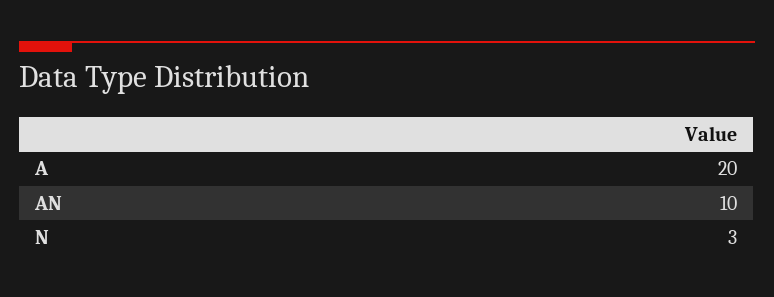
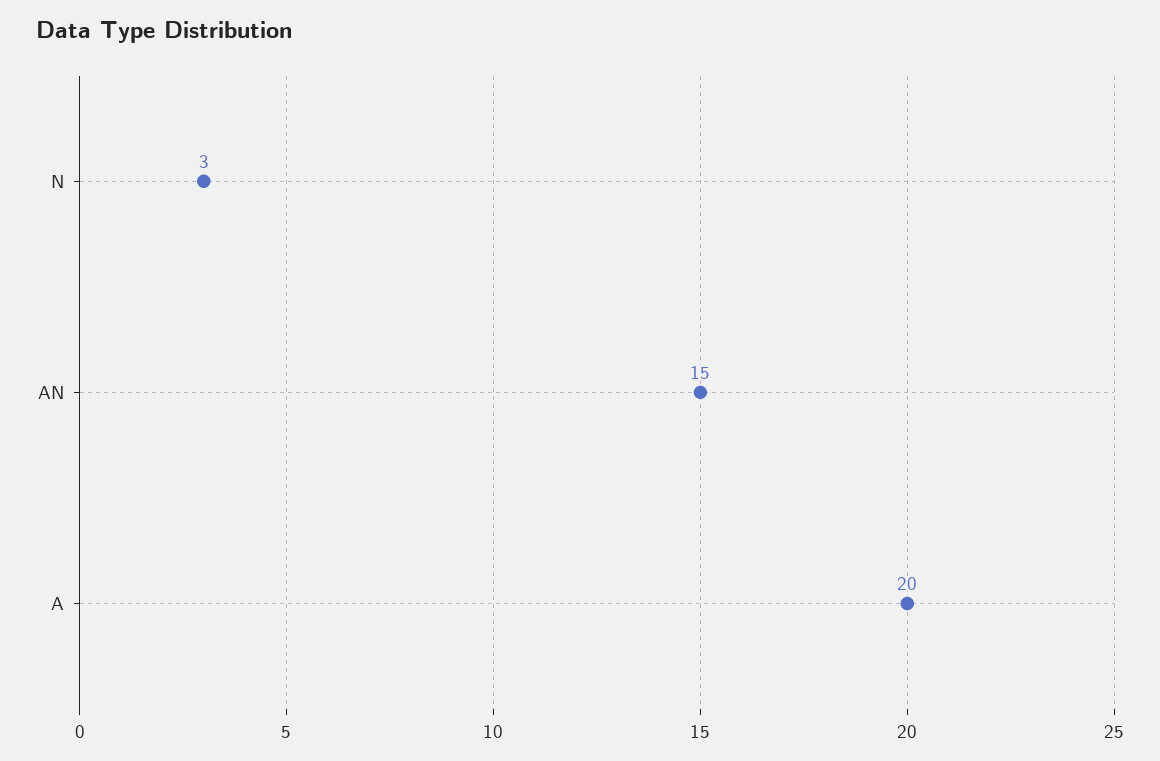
AN: 10 -> 15

